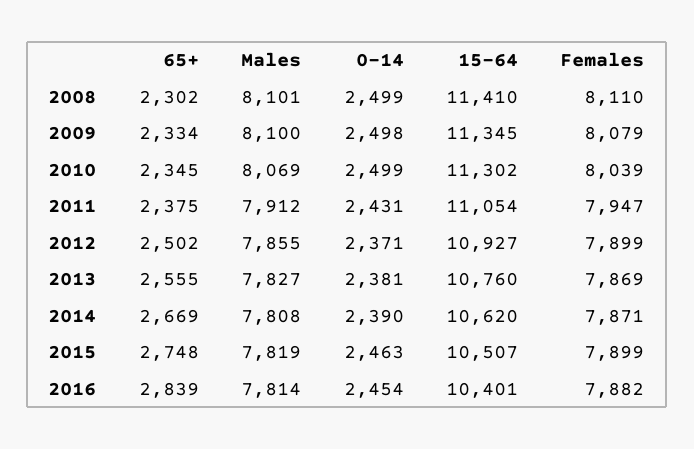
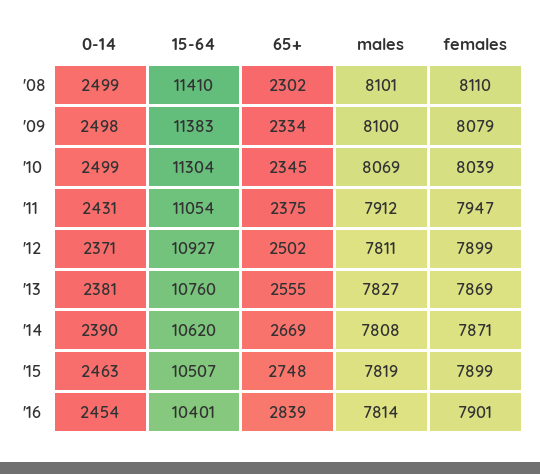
15-64, 2009: 11345 -> 11383
15-64, 2010: 11302 -> 11304
Males, 2012: 7855 -> 7811
Females, 2016: 7882 -> 7901

